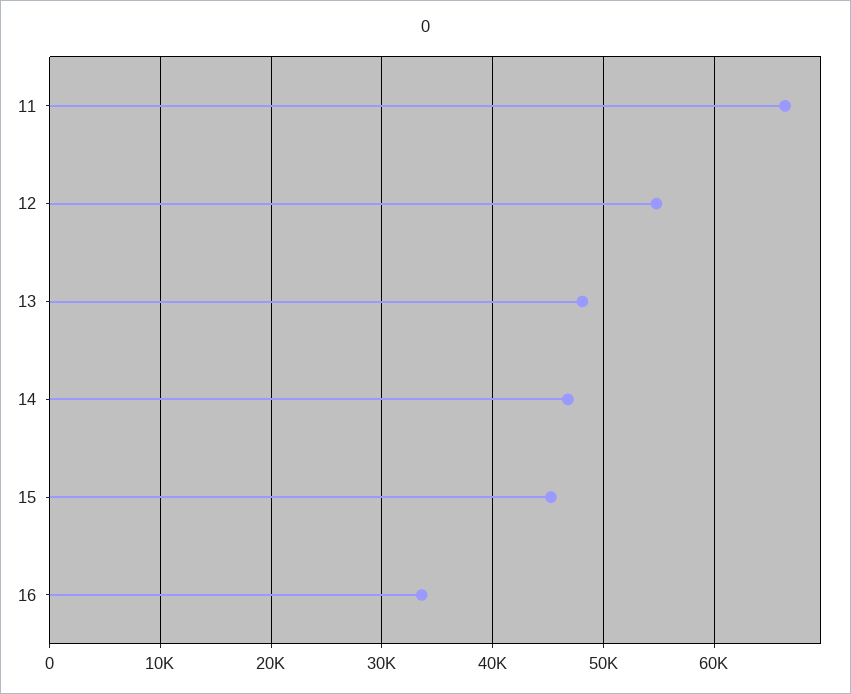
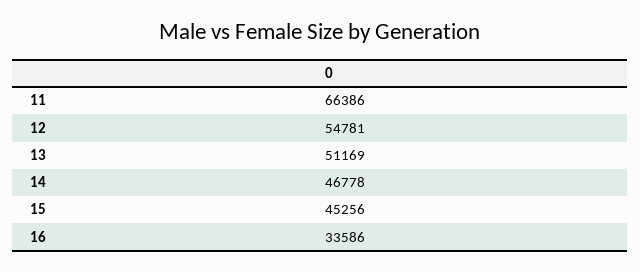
13: 48000 -> 51169

